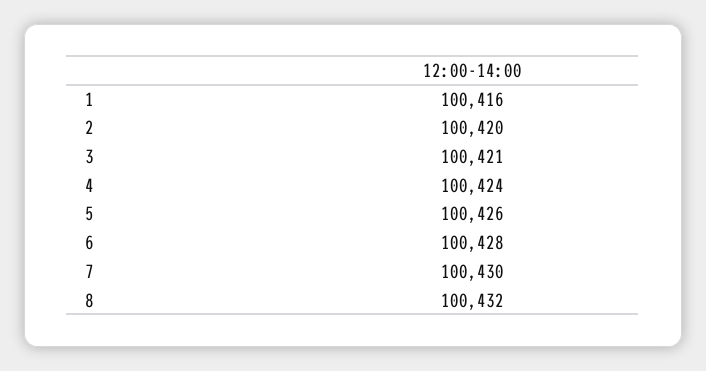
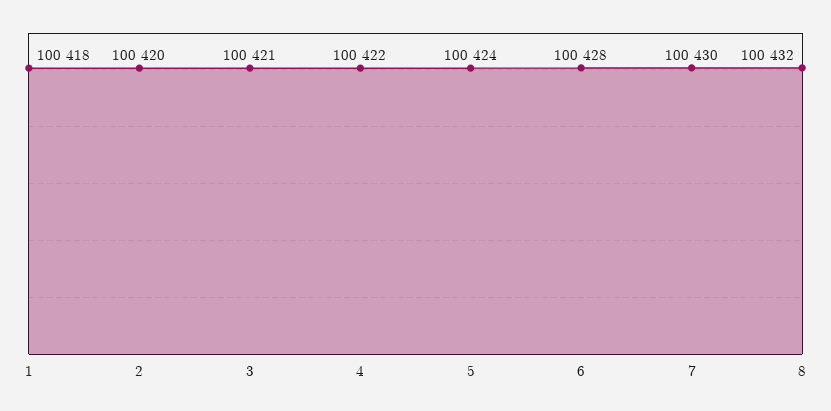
1: 100416 -> 100418
4: 100424 -> 100422
5: 100426 -> 100424

